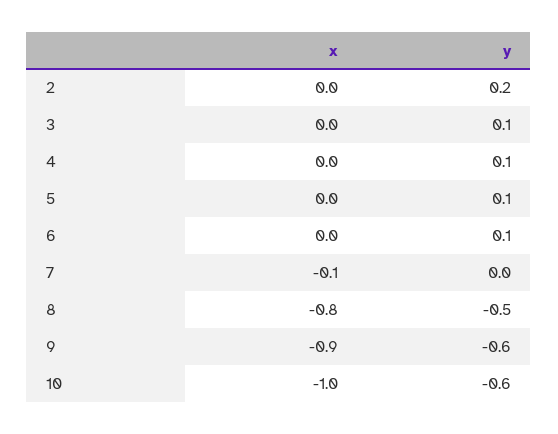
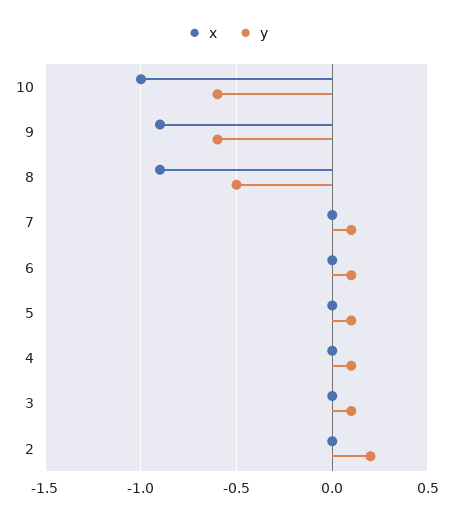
x, 7: -0.1 -> 0
y, 7: 0 -> 0.1
x, 8: -0.8 -> -0.9

